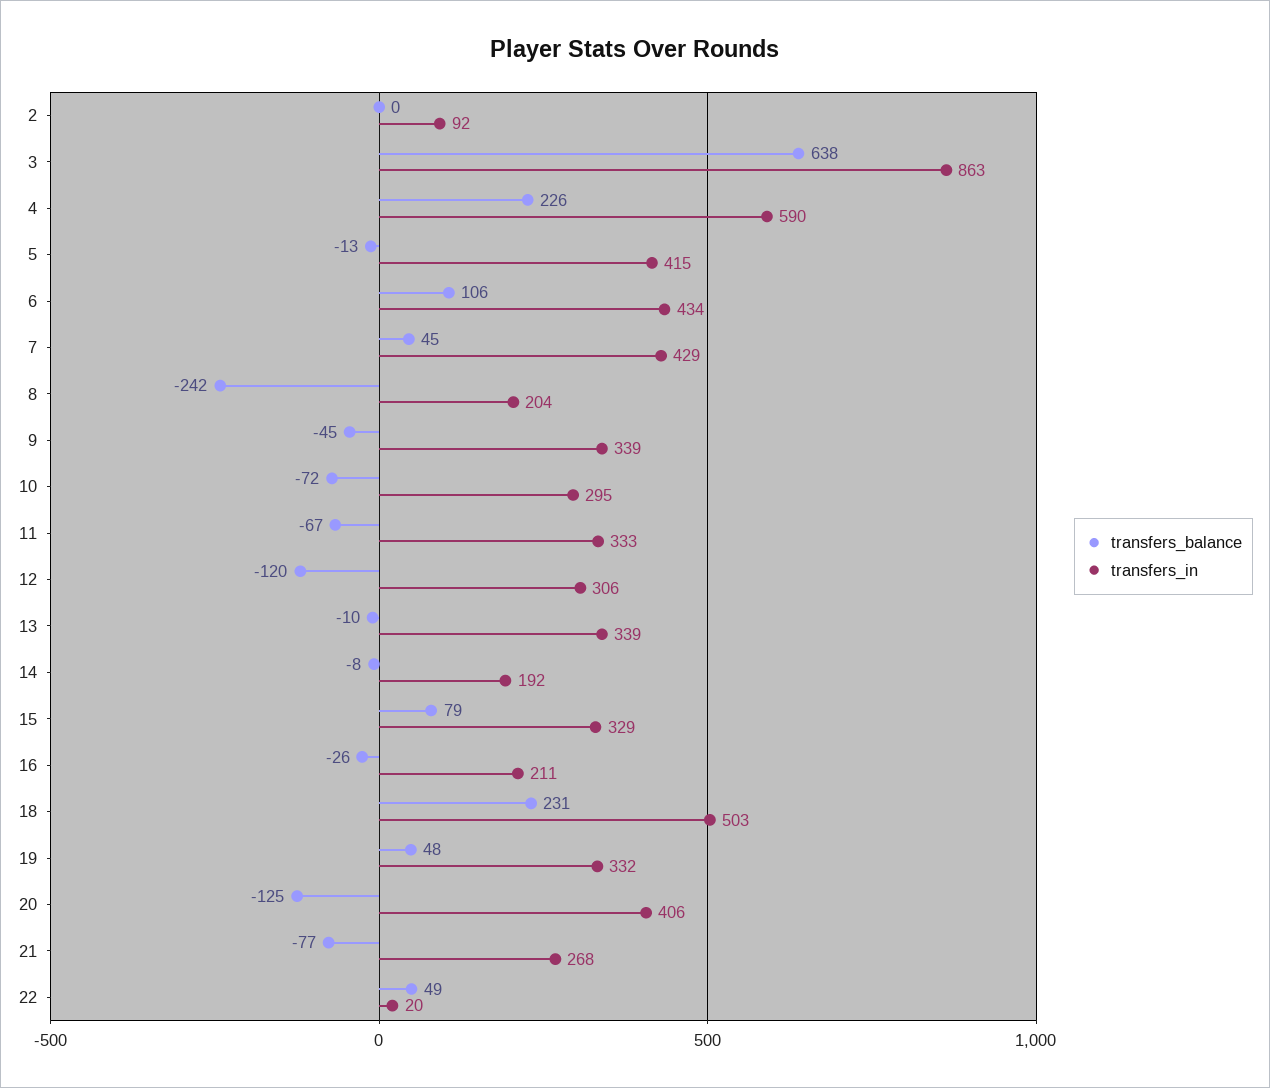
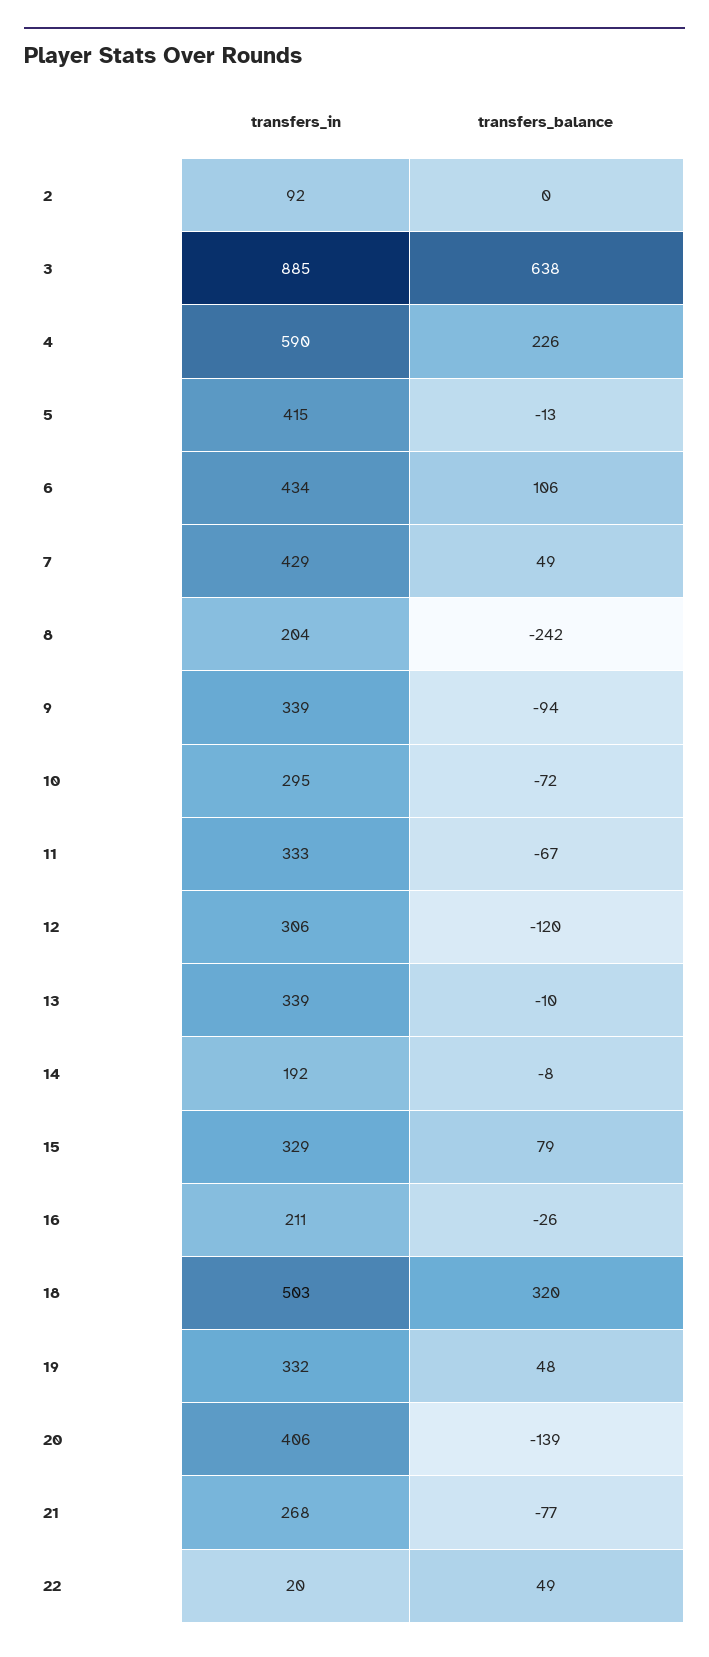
transfers_in, 3: 863 -> 885
transfers_balance, 7: 45 -> 49
transfers_balance, 9: -45 -> -94
transfers_balance, 18: 231 -> 320
transfers_balance, 20: -125 -> -139

